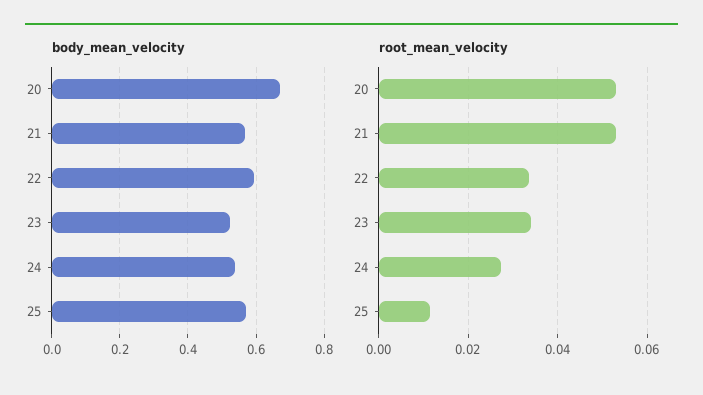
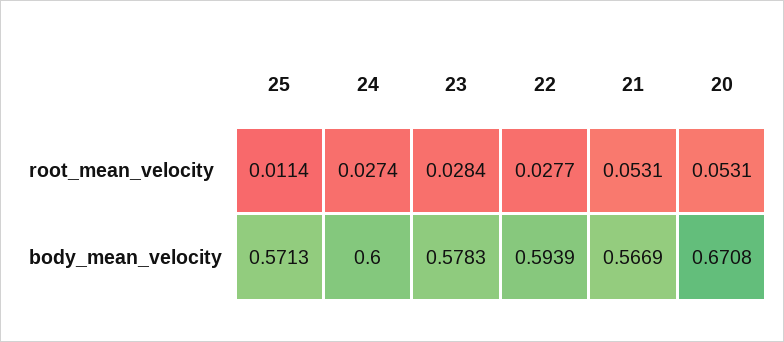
body_mean_velocity, 23: 0.52 -> 0.5783
body_mean_velocity, 24: 0.54 -> 0.6
root_mean_velocity, 22: 0.034 -> 0.0277
root_mean_velocity, 23: 0.034 -> 0.0284

